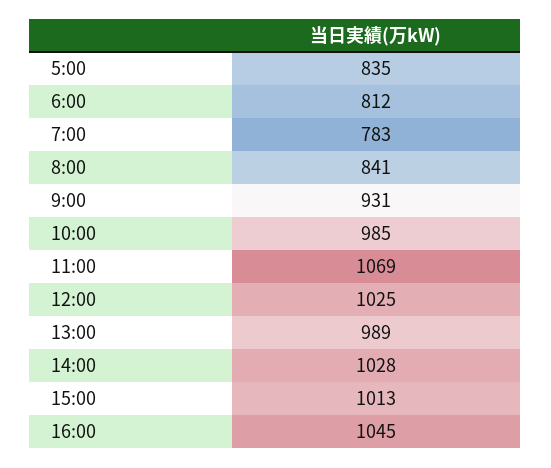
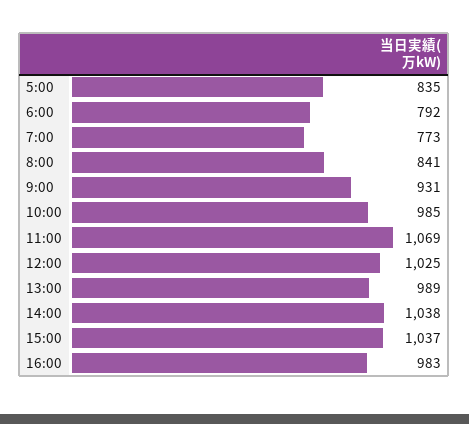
6:00: 812 -> 792
7:00: 783 -> 773
14:00: 1028 -> 1038
15:00: 1013 -> 1037
16:00: 1045 -> 983

